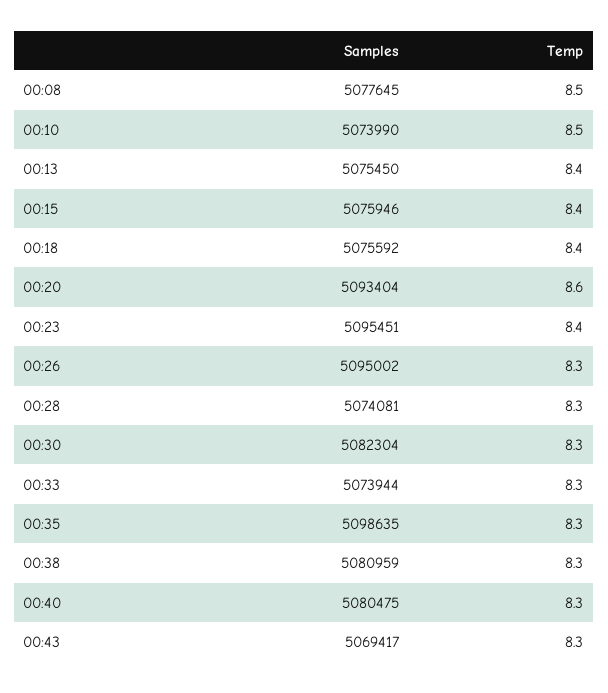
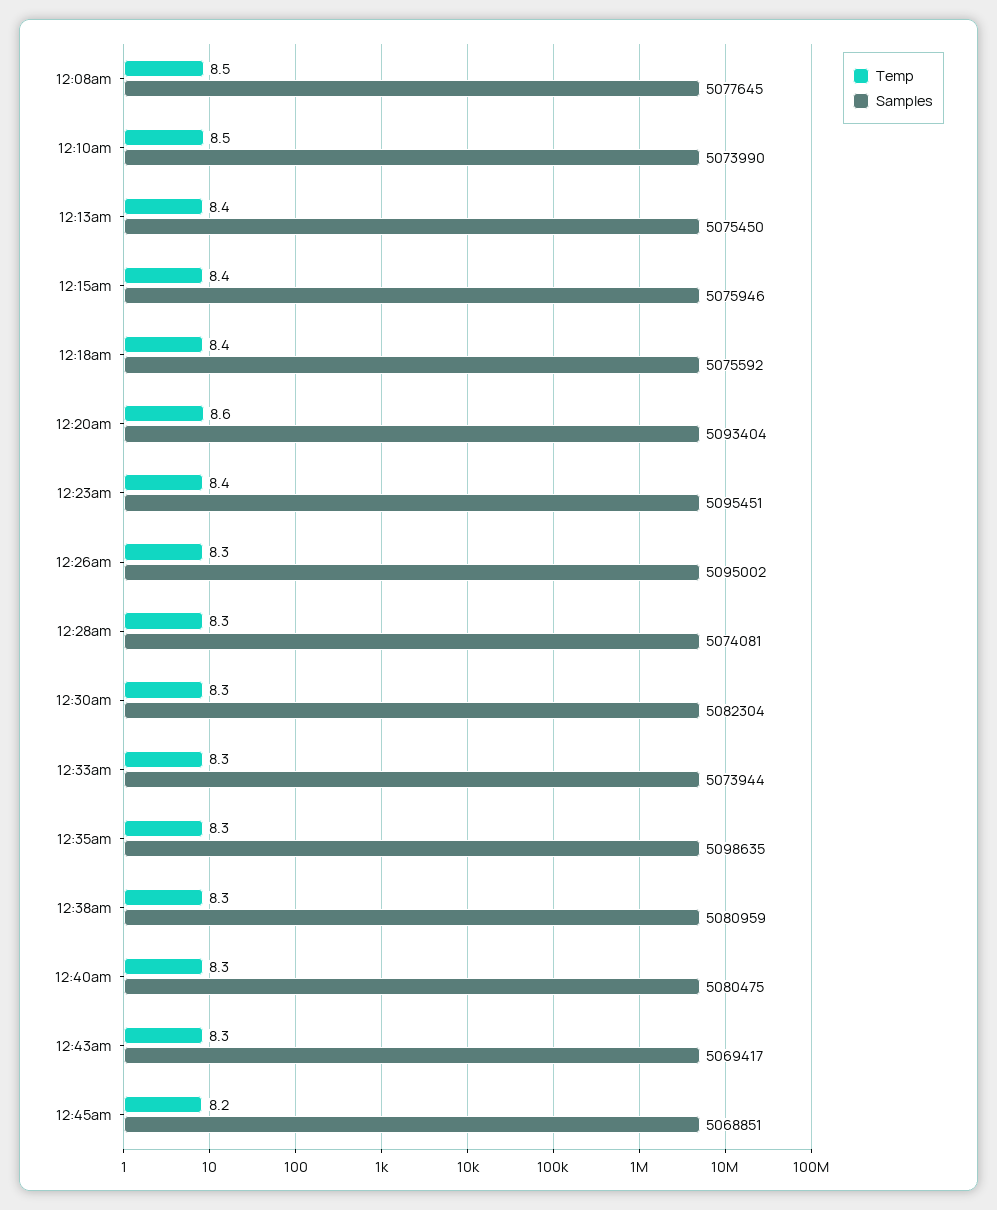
Temp, 12:45am: none -> 8.2
Samples, 12:45am: none -> 5068851

